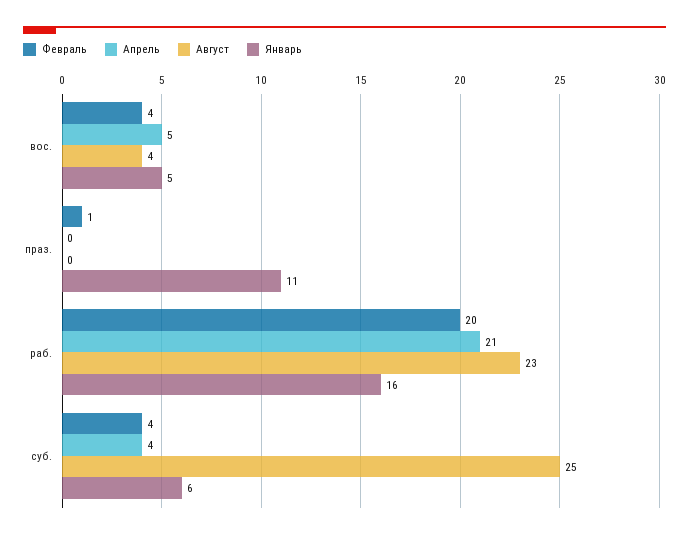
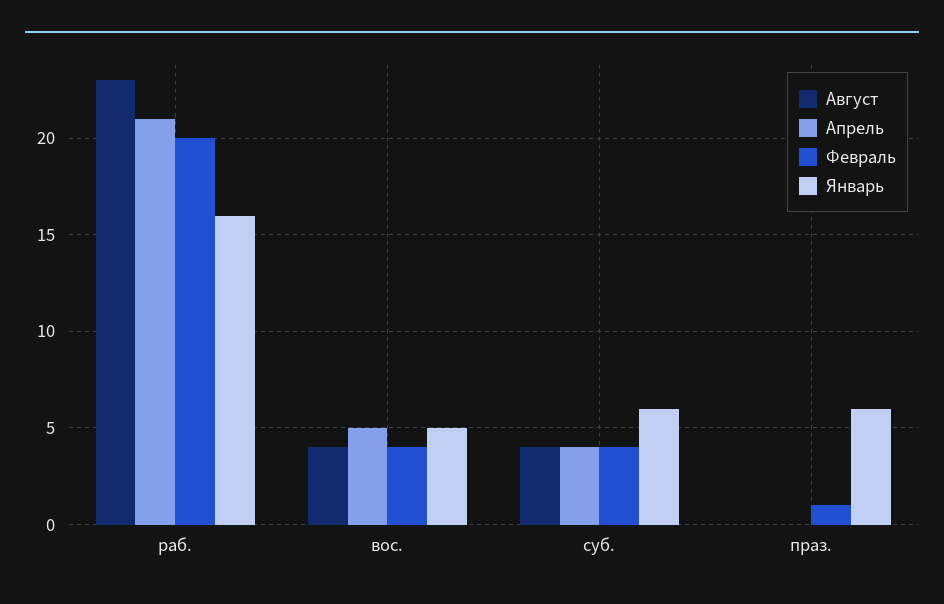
Январь, праз.: 11 -> 6
Август, суб.: 25 -> 4

